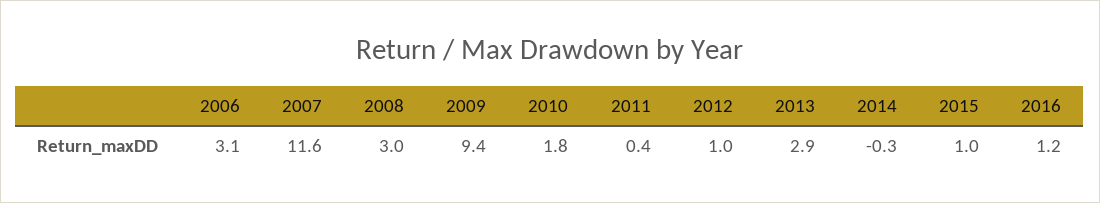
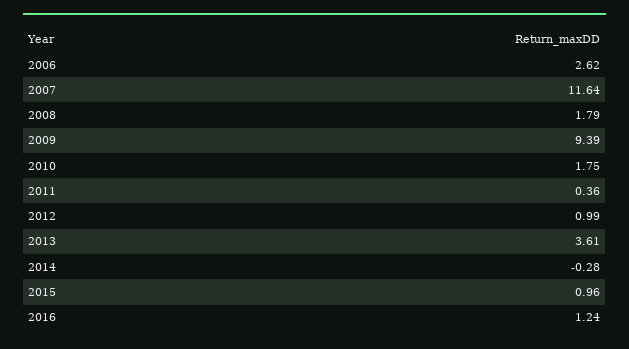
2006: 3.1 -> 2.62
2008: 3 -> 1.79
2013: 2.9 -> 3.61

